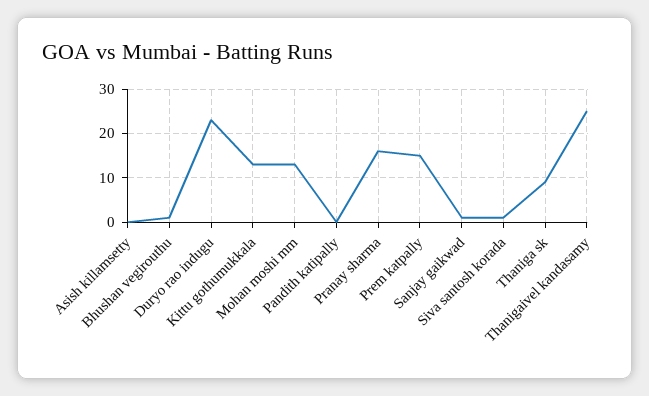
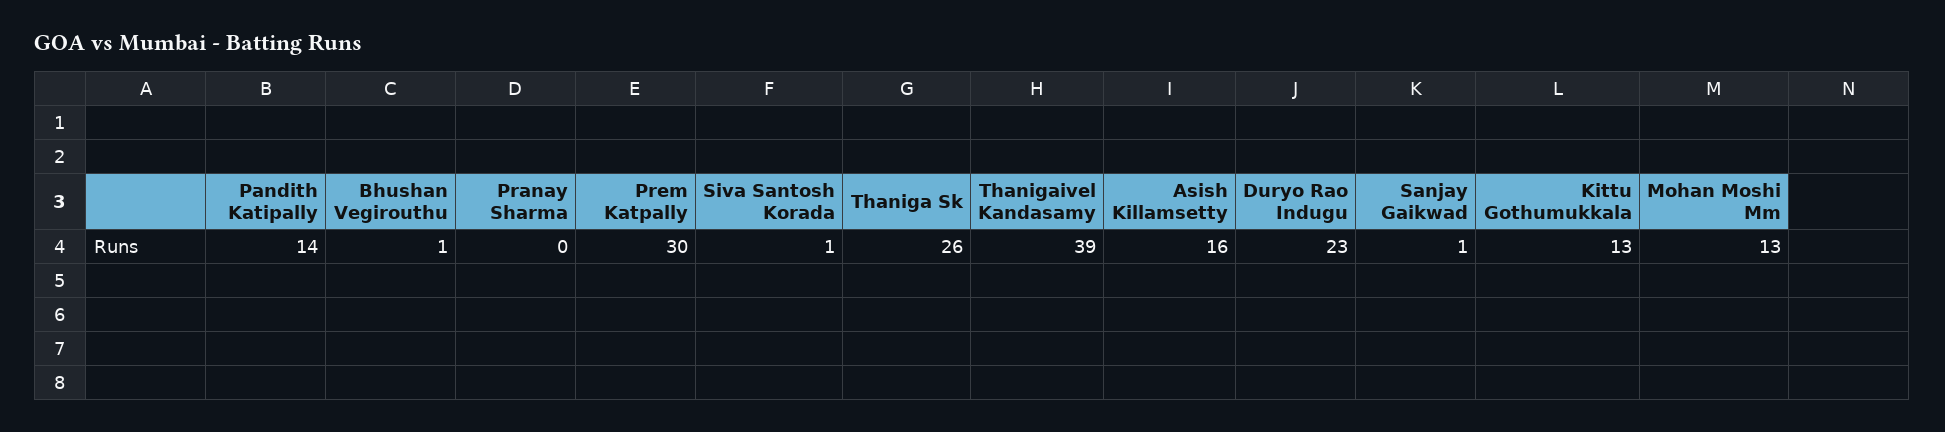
Asish killamsetty: 0 -> 16
Pandith katipally: 0 -> 14
Pranay sharma: 15 -> 0
Prem katpally: 15 -> 30
Thaniga sk: 10 -> 26
Thanigaivel kandasamy: 25 -> 39

